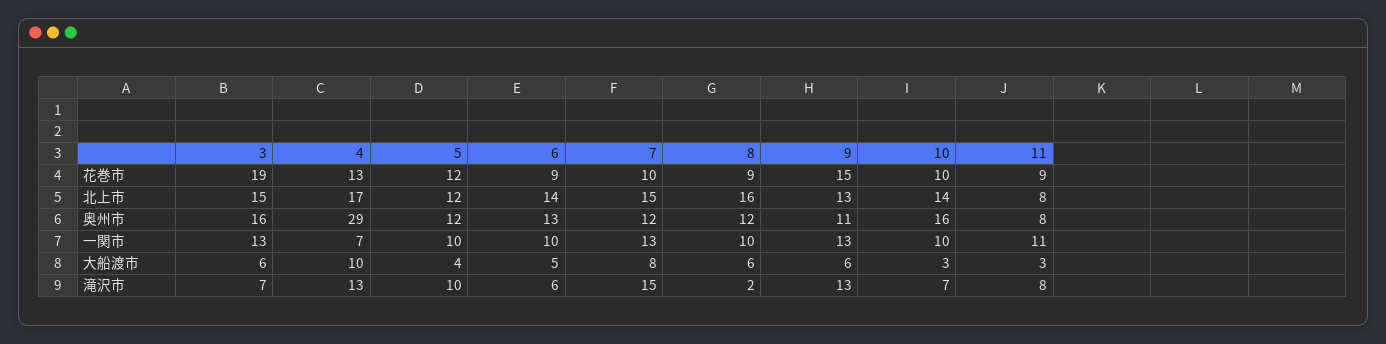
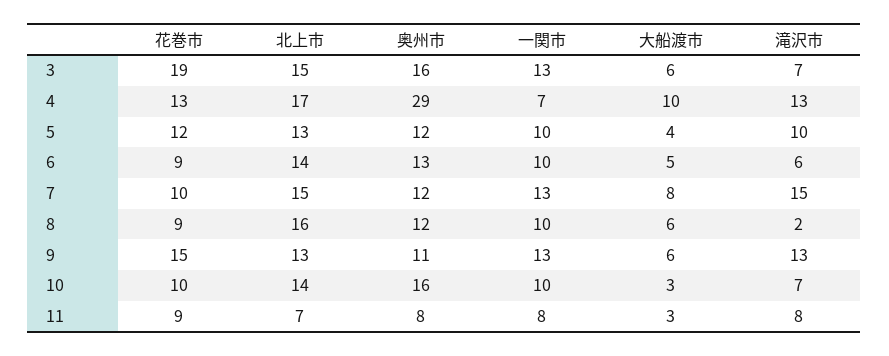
5, 北上市: 12 -> 13
11, 北上市: 8 -> 7
11, 一関市: 11 -> 8

